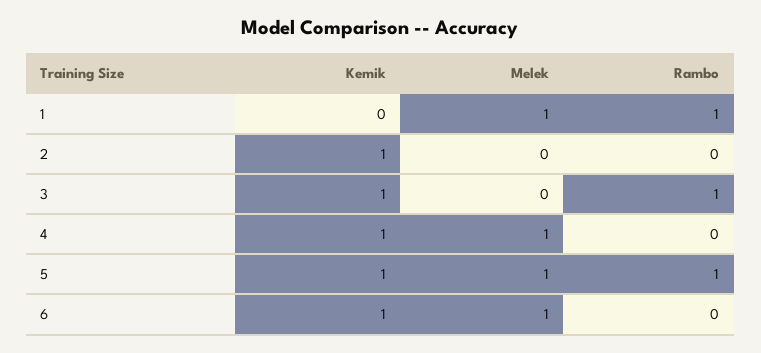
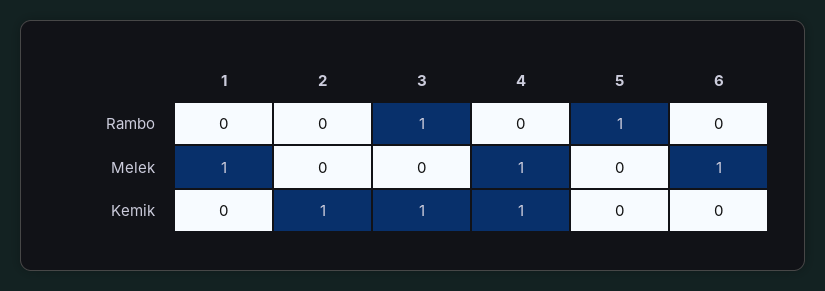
Rambo, 1: 1 -> 0
Kemik, 5: 1 -> 0
Melek, 5: 1 -> 0
Kemik, 6: 1 -> 0

